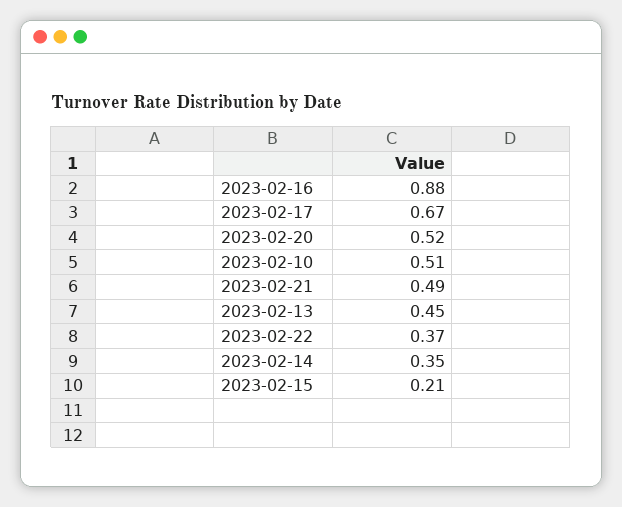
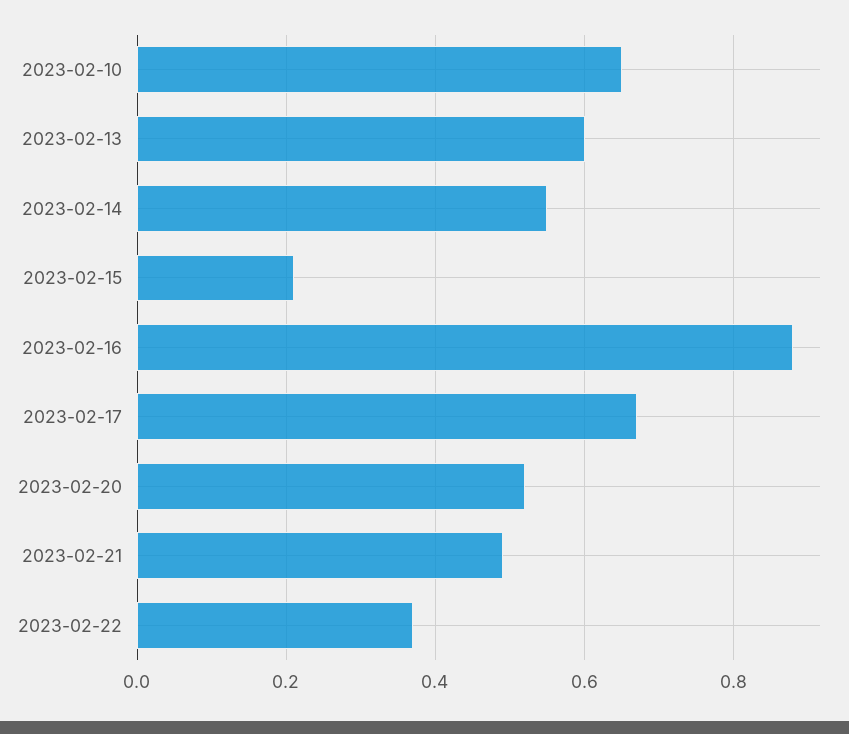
2023-02-10: 0.51 -> 0.65
2023-02-13: 0.45 -> 0.6
2023-02-14: 0.35 -> 0.55

